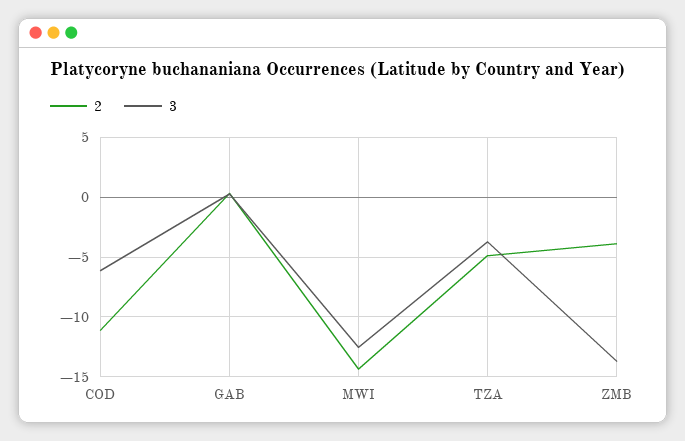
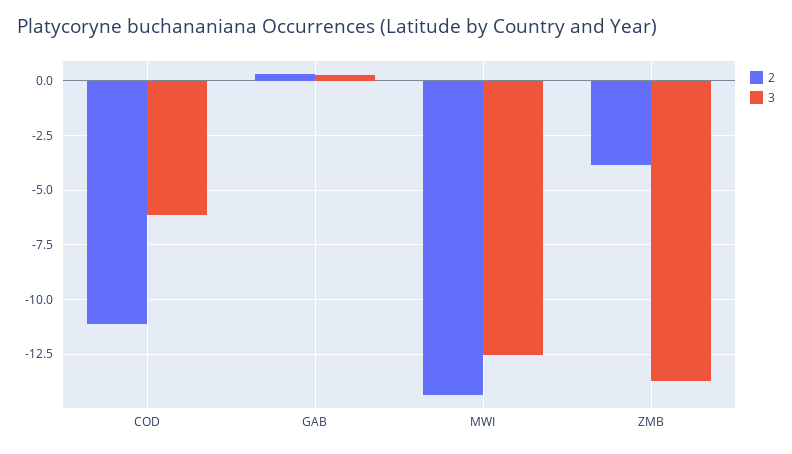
2, TZA: -5 -> none
3, TZA: -4 -> none

